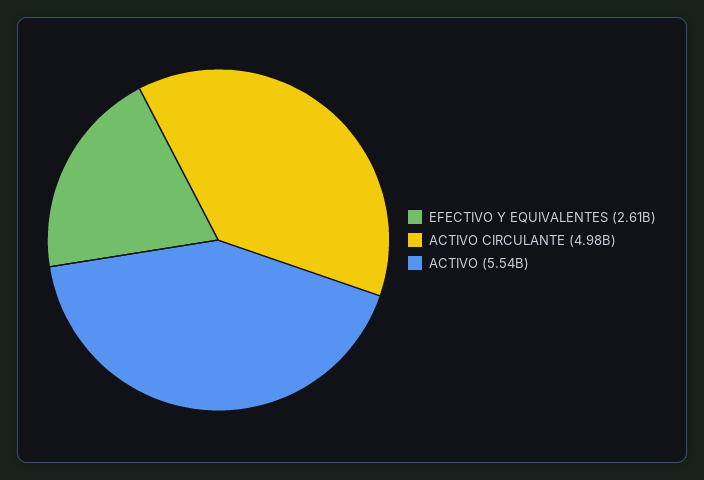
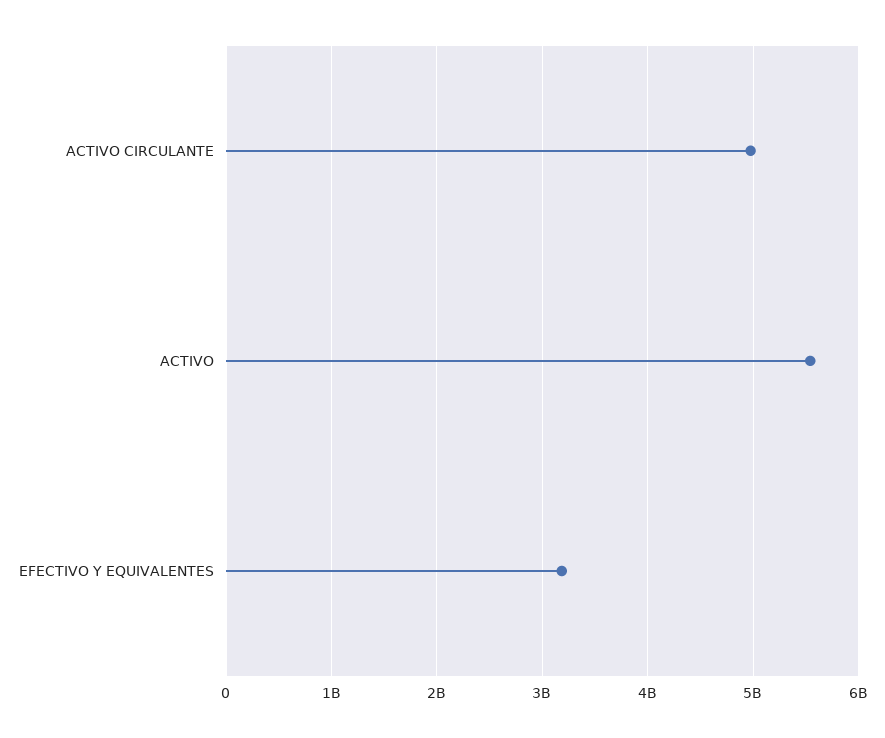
EFECTIVO Y EQUIVALENTES: 2610000000 -> 3200000000

